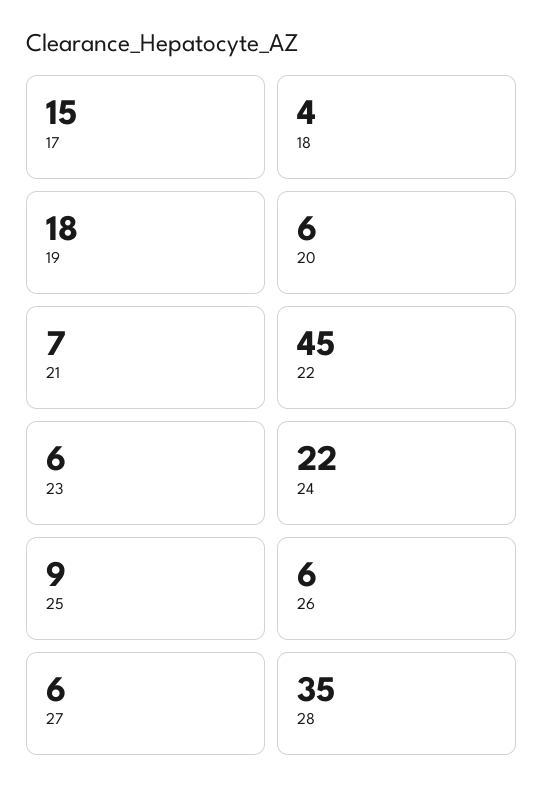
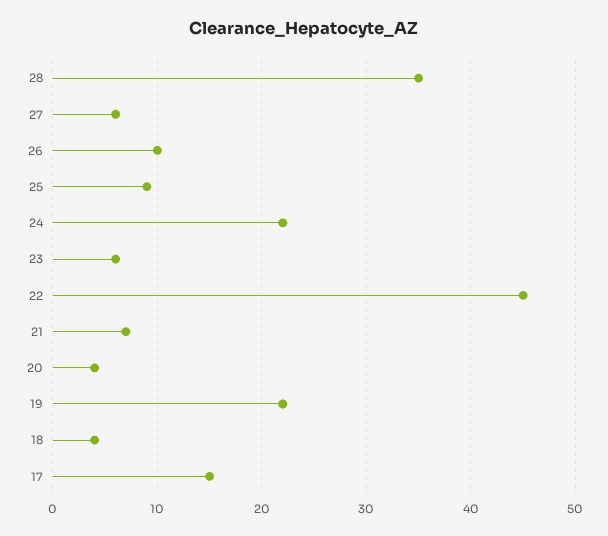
19: 18 -> 22
20: 6 -> 4
26: 6 -> 10

